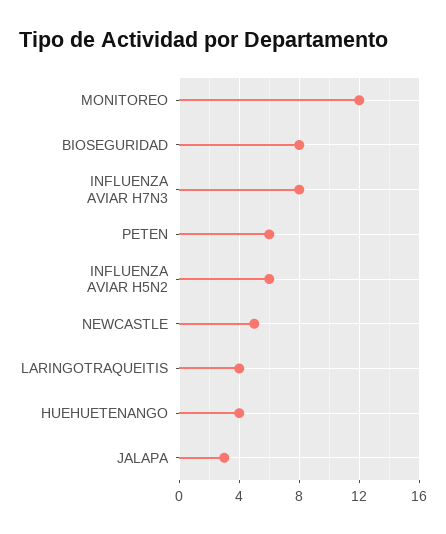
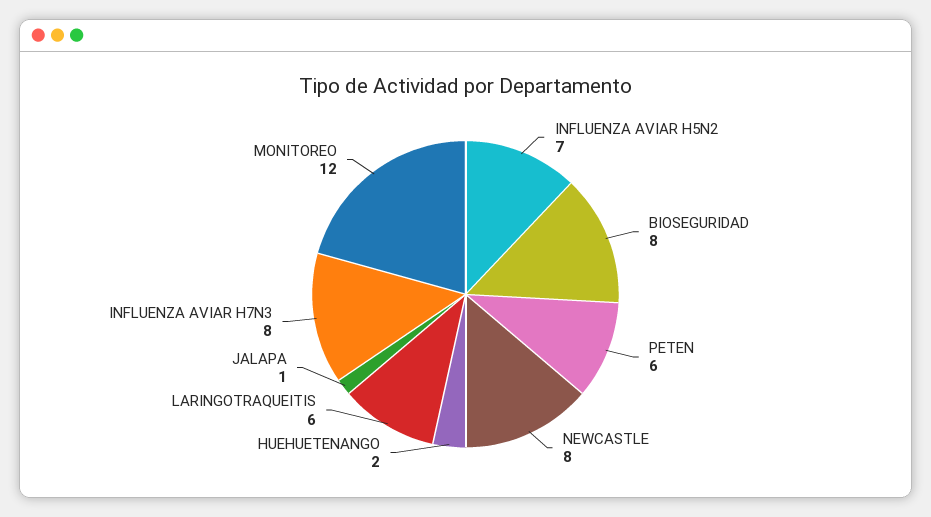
INFLUENZA AVIAR H5N2: 6 -> 7
NEWCASTLE: 5 -> 8
LARINGOTRAQUEITIS: 4 -> 6
HUEHUETENANGO: 4 -> 2
JALAPA: 3 -> 1

